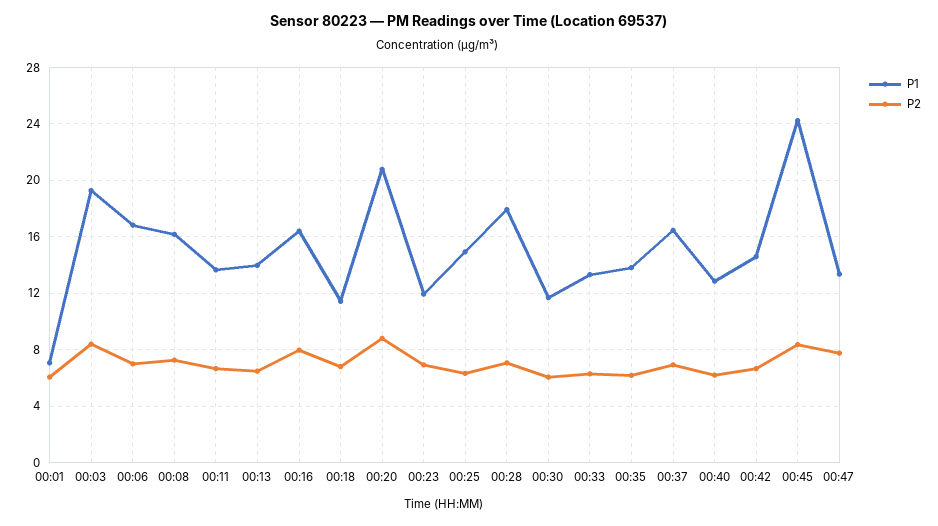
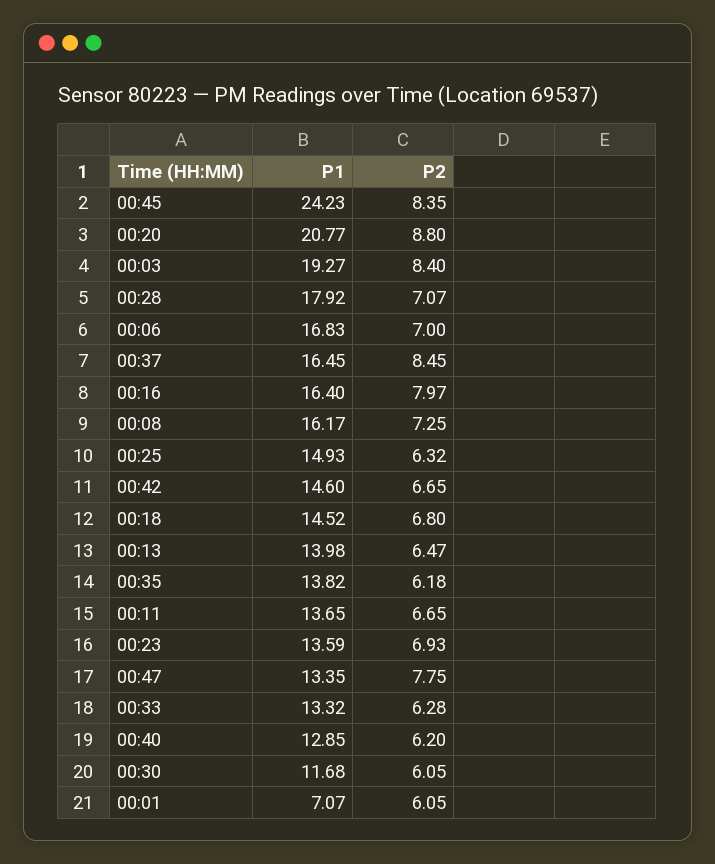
P1, 00:18: 11.5 -> 14.52
P1, 00:23: 12 -> 13.59
P2, 00:37: 7 -> 8.45

